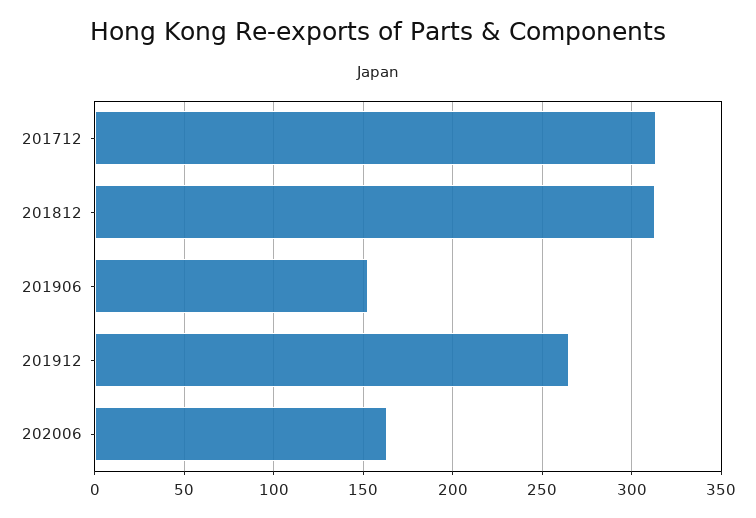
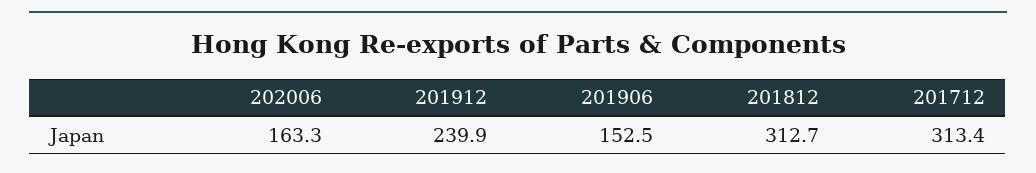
201912: 265 -> 239.9

